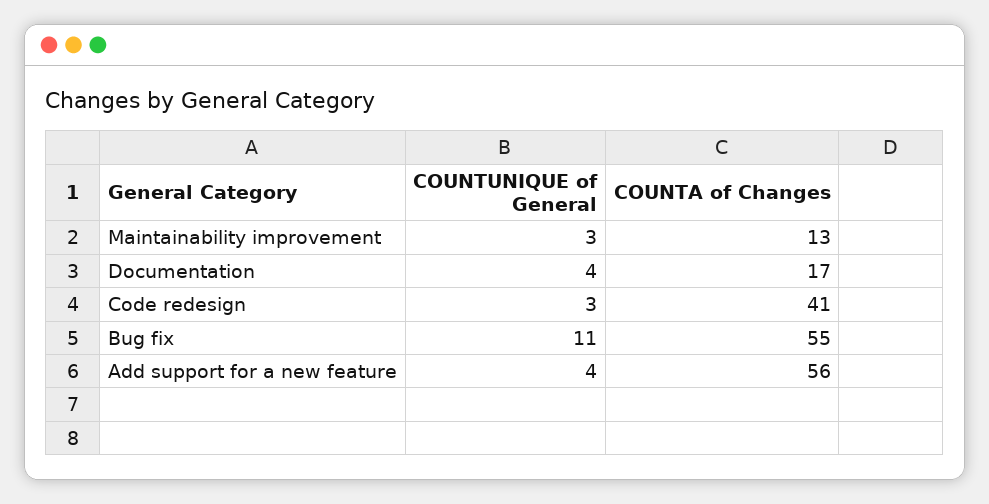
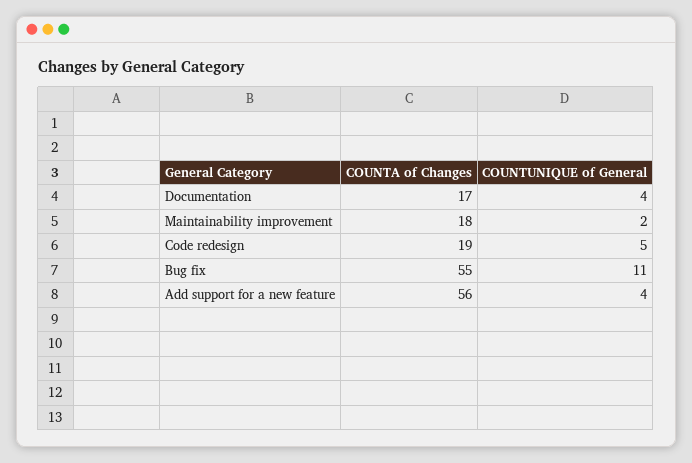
COUNTUNIQUE of General, Maintainability improvement: 3 -> 2
COUNTA of Changes, Maintainability improvement: 13 -> 18
COUNTUNIQUE of General, Code redesign: 3 -> 5
COUNTA of Changes, Code redesign: 41 -> 19

